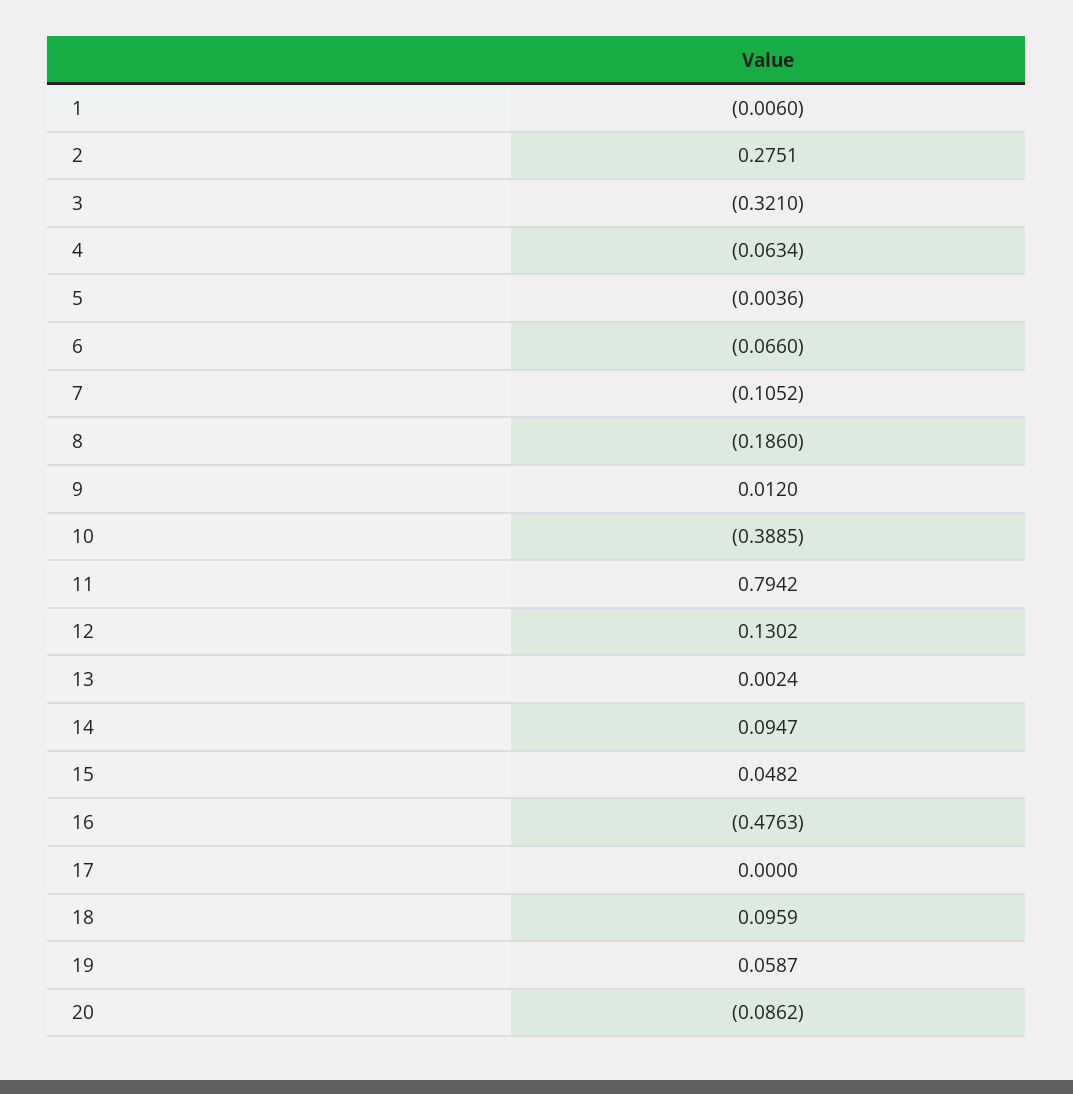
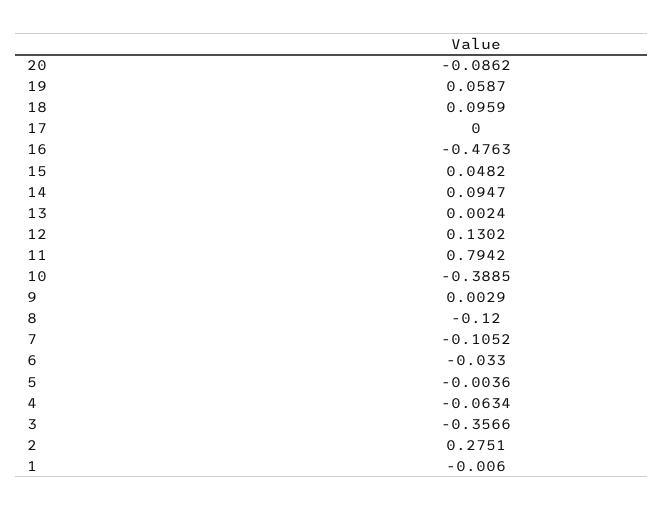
3: -0.321 -> -0.3566
6: -0.066 -> -0.033
8: -0.186 -> -0.12
9: 0.012 -> 0.0029

